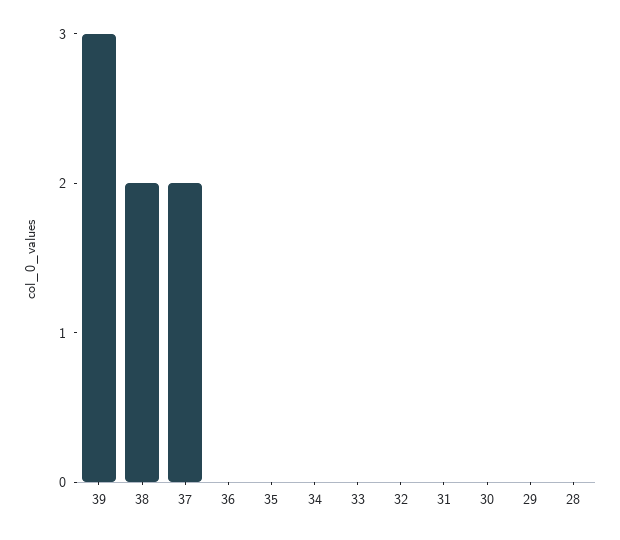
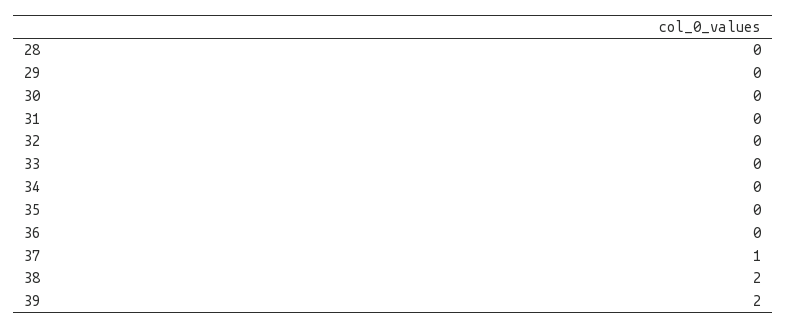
39: 3 -> 2
37: 2 -> 1

